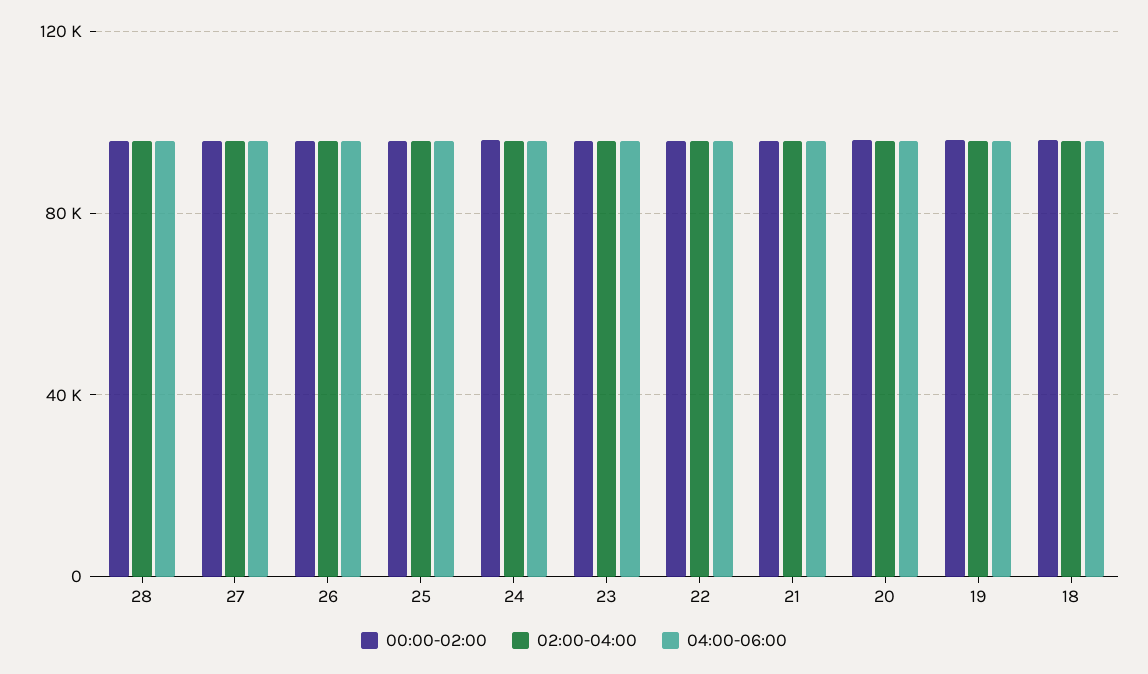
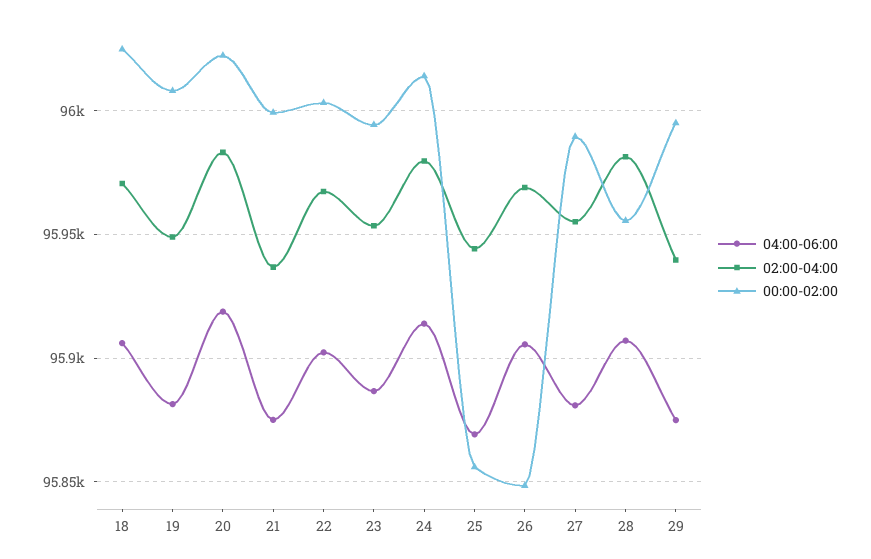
04:00-06:00, 29: none -> 95875
02:00-04:00, 29: none -> 95940
00:00-02:00, 29: none -> 95995

